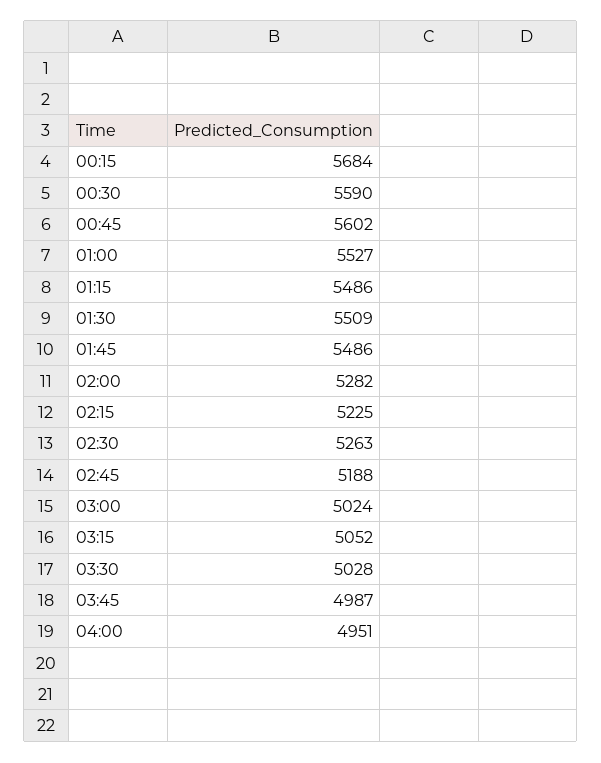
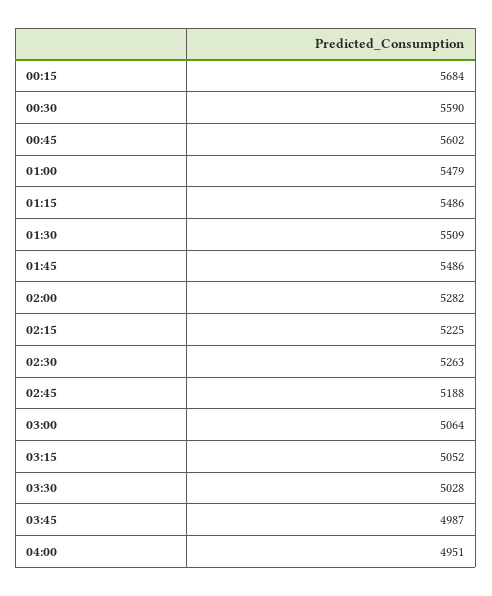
01:00: 5527 -> 5479
03:00: 5024 -> 5064

